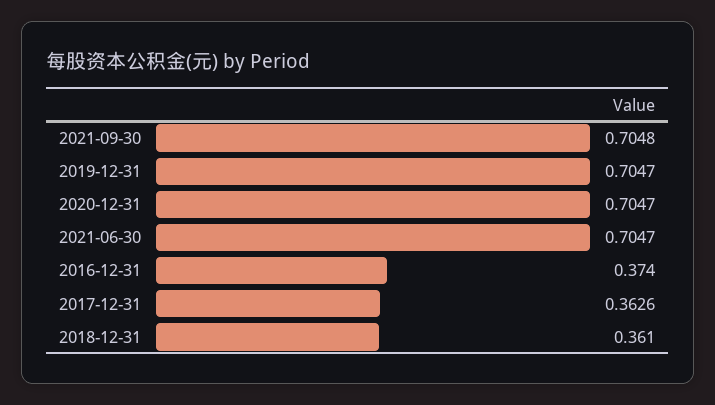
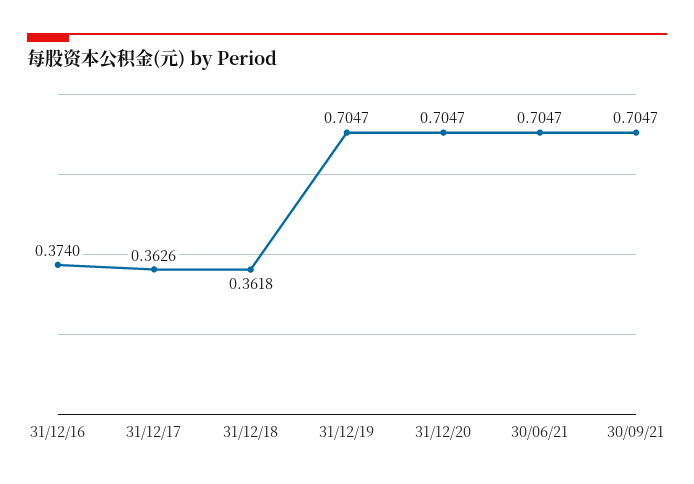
2021-09-30: 0.7048 -> 0.7047
2018-12-31: 0.361 -> 0.3618

